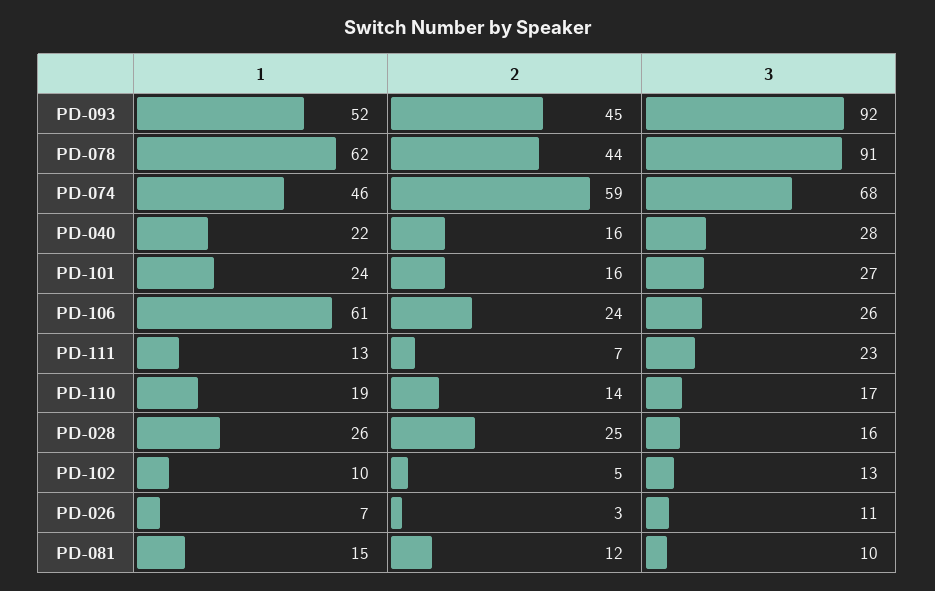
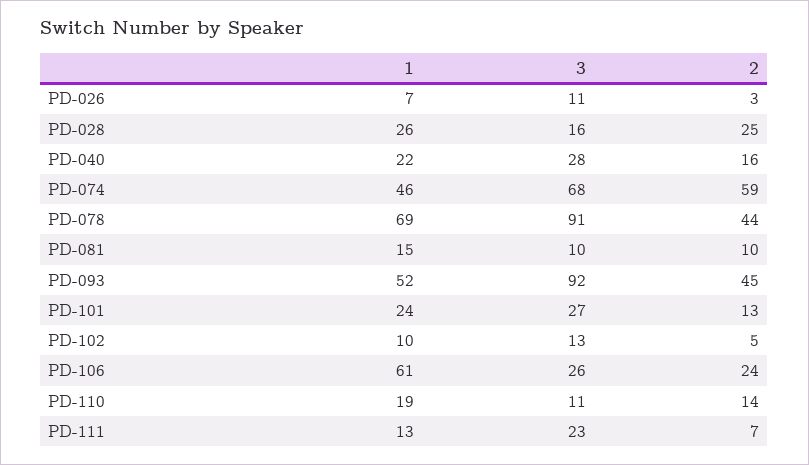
1, PD-078: 62 -> 69
2, PD-101: 16 -> 13
3, PD-110: 17 -> 11
2, PD-081: 12 -> 10

